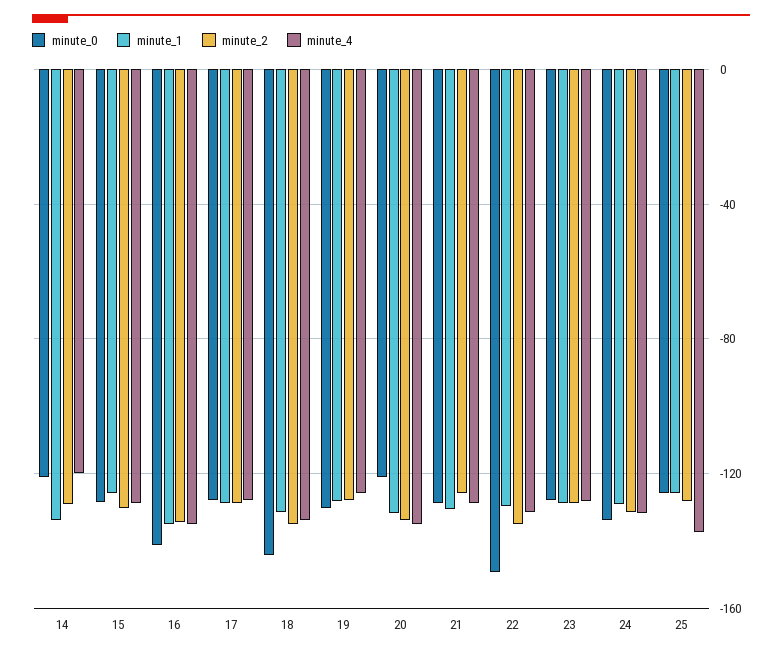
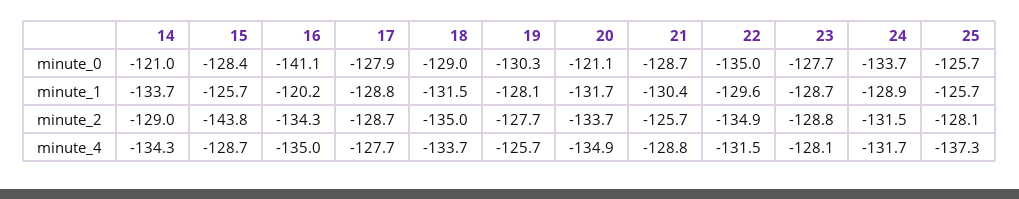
minute_4, 14: -120 -> -134.3
minute_2, 15: -130 -> -143.8
minute_1, 16: -135 -> -120.2
minute_0, 18: -145 -> -129
minute_0, 22: -150 -> -135

